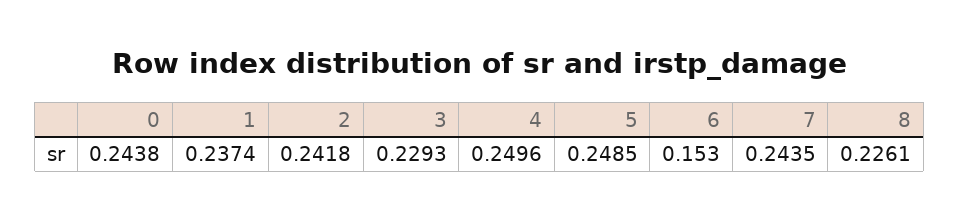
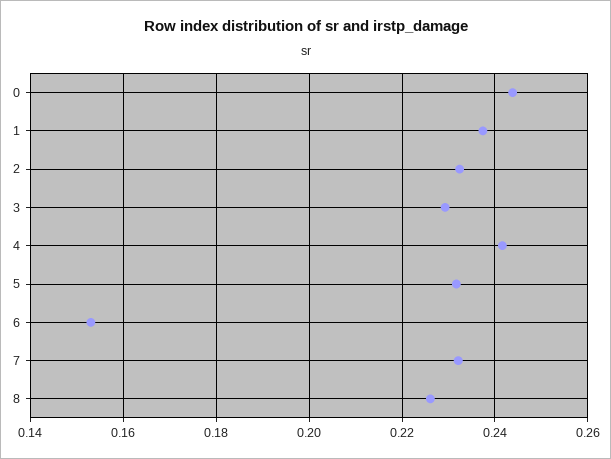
2: 0.2418 -> 0.232
4: 0.2496 -> 0.242
5: 0.2485 -> 0.232
7: 0.2435 -> 0.232

